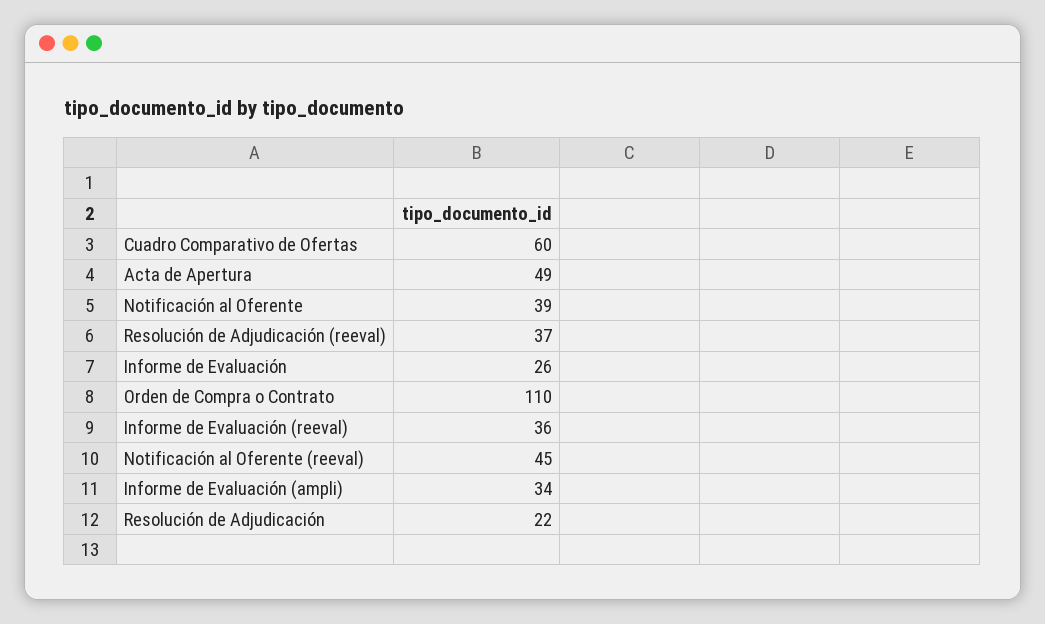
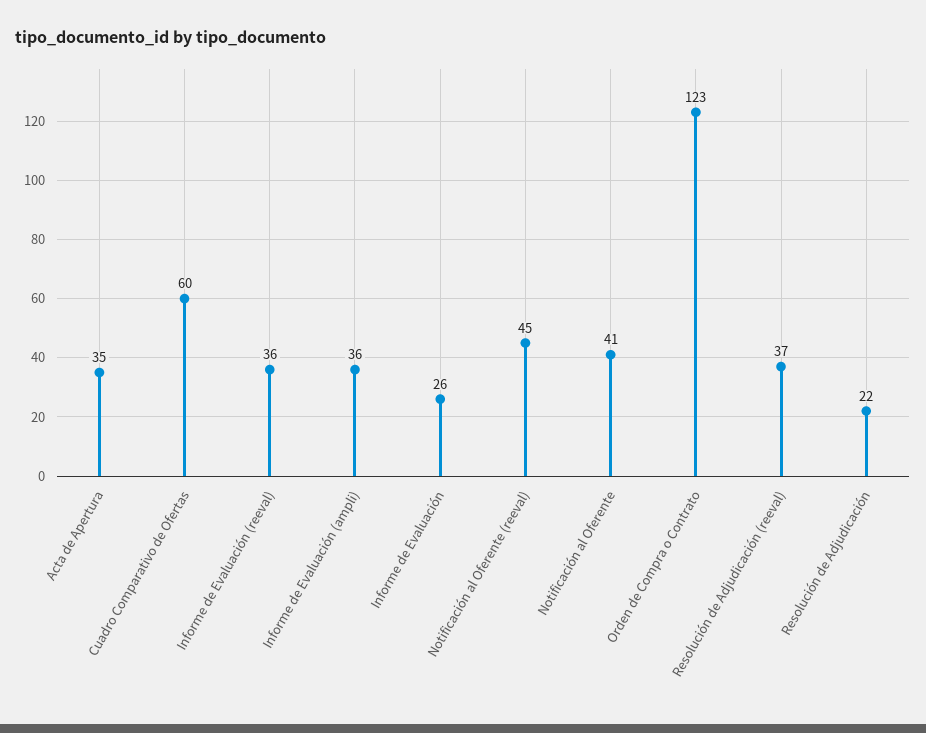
Acta de Apertura: 49 -> 35
Notificación al Oferente: 39 -> 41
Orden de Compra o Contrato: 110 -> 123
Informe de Evaluación (ampli): 34 -> 36

